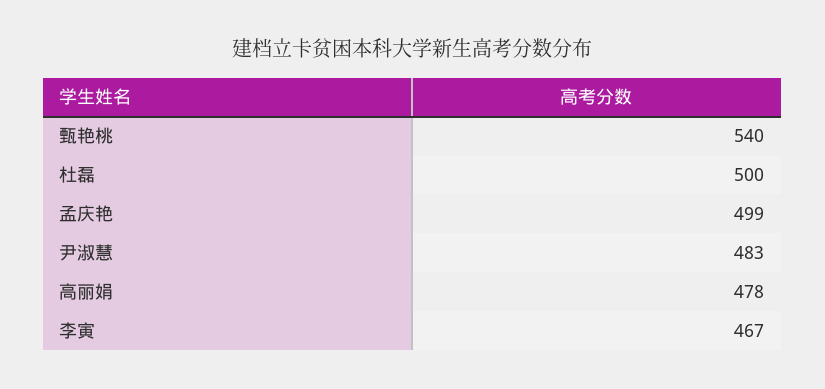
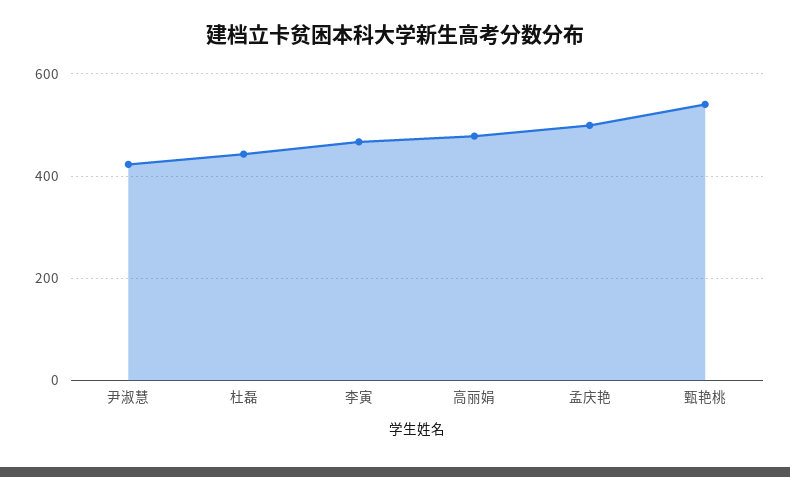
杜磊: 500 -> 440
尹淑慧: 483 -> 420

